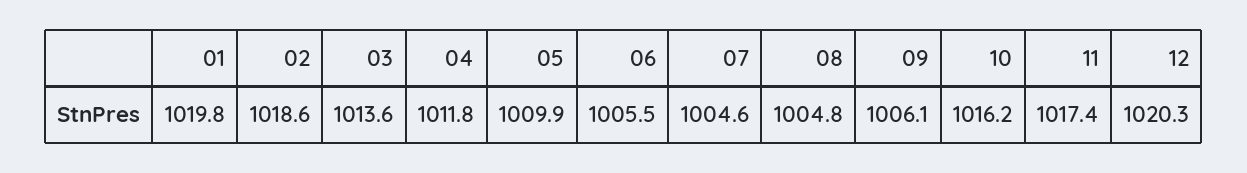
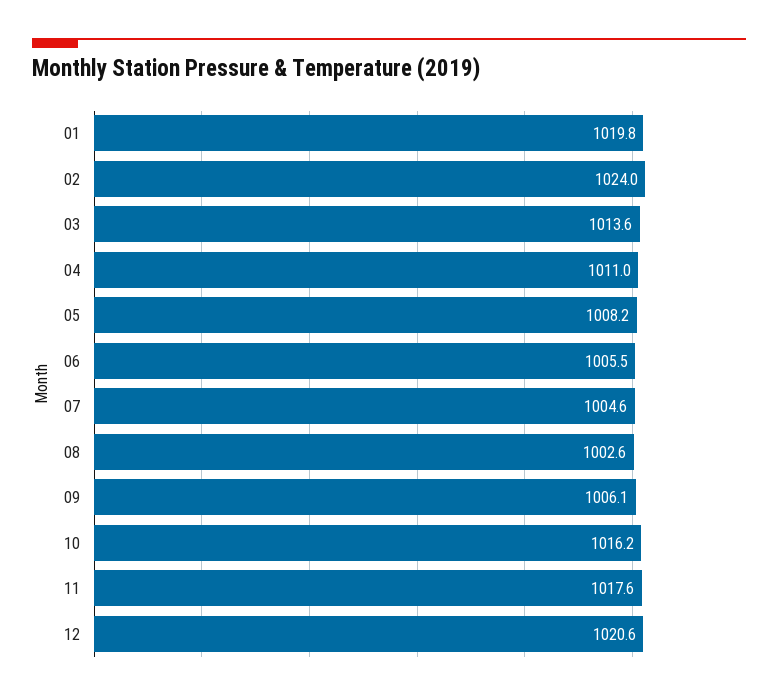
02: 1018.6 -> 1024
04: 1011.8 -> 1011
05: 1009.9 -> 1008.2
08: 1004.8 -> 1002.6
11: 1017.4 -> 1017.6
12: 1020.3 -> 1020.6

